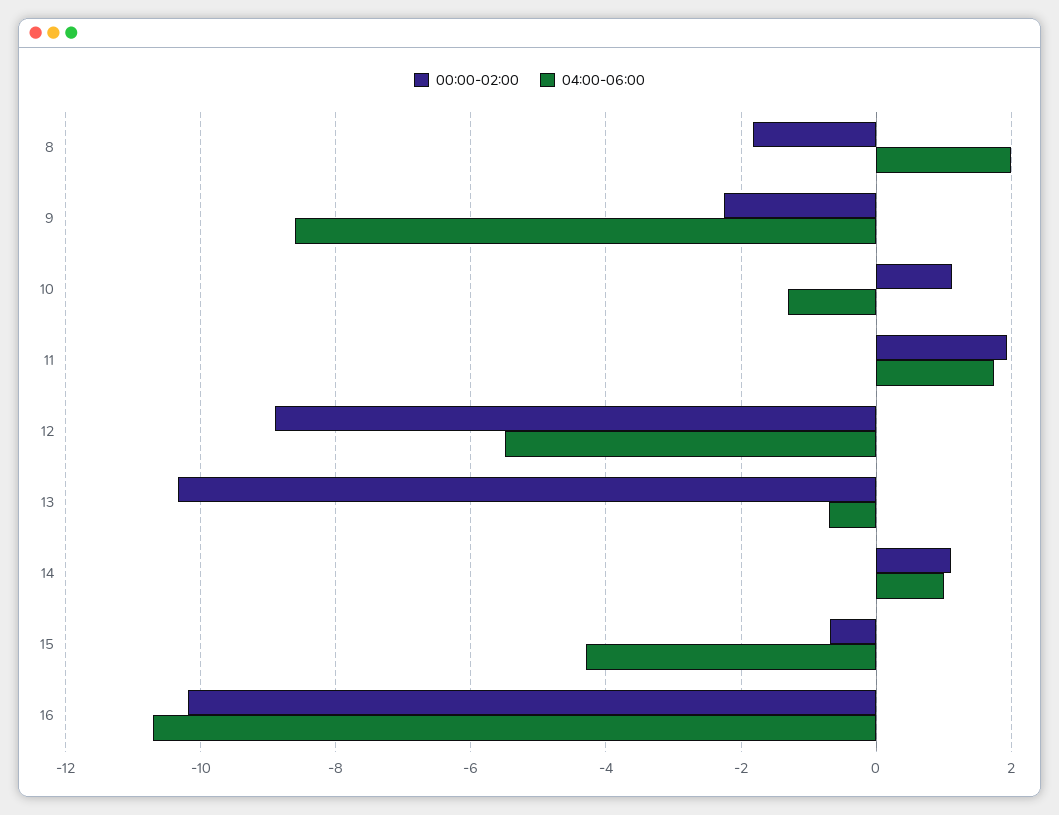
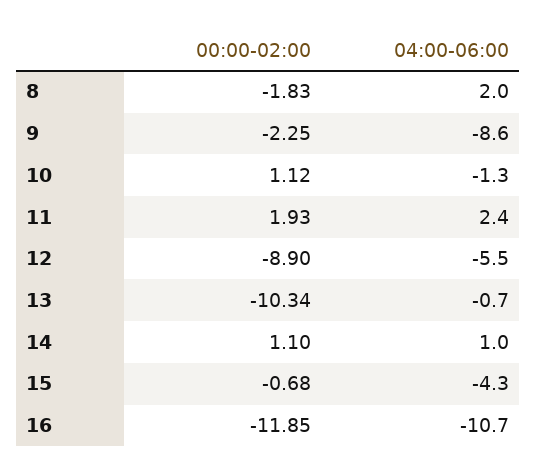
04:00-06:00, 11: 1.8 -> 2.4
00:00-02:00, 16: -10.2 -> -11.85

